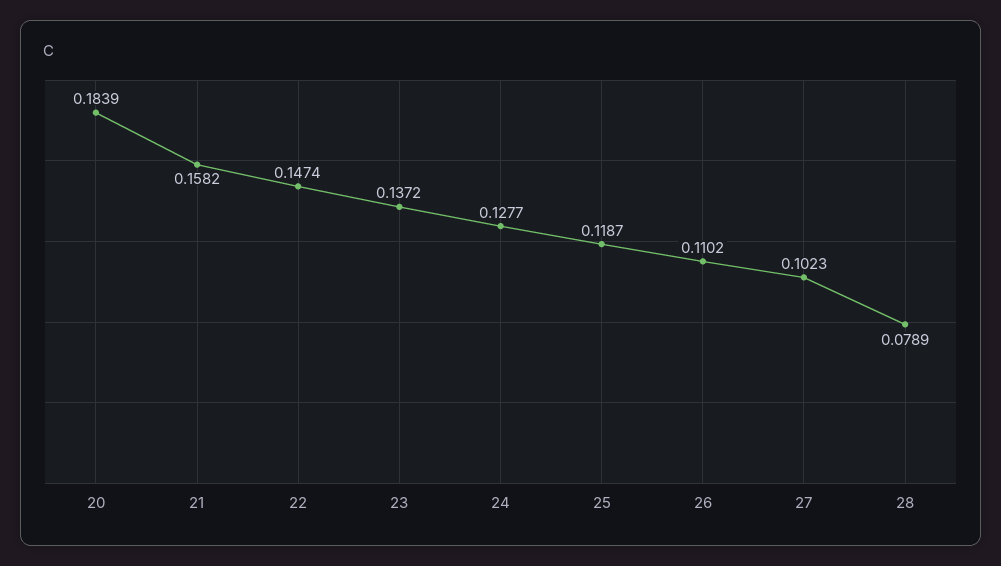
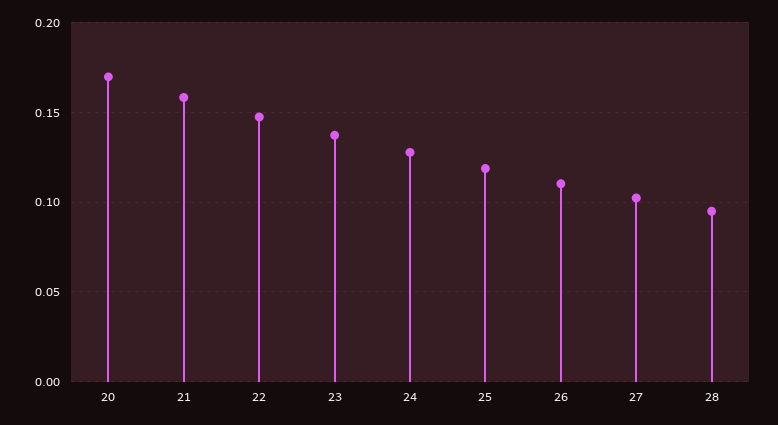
20: 0.1839 -> 0.17
28: 0.0789 -> 0.095

